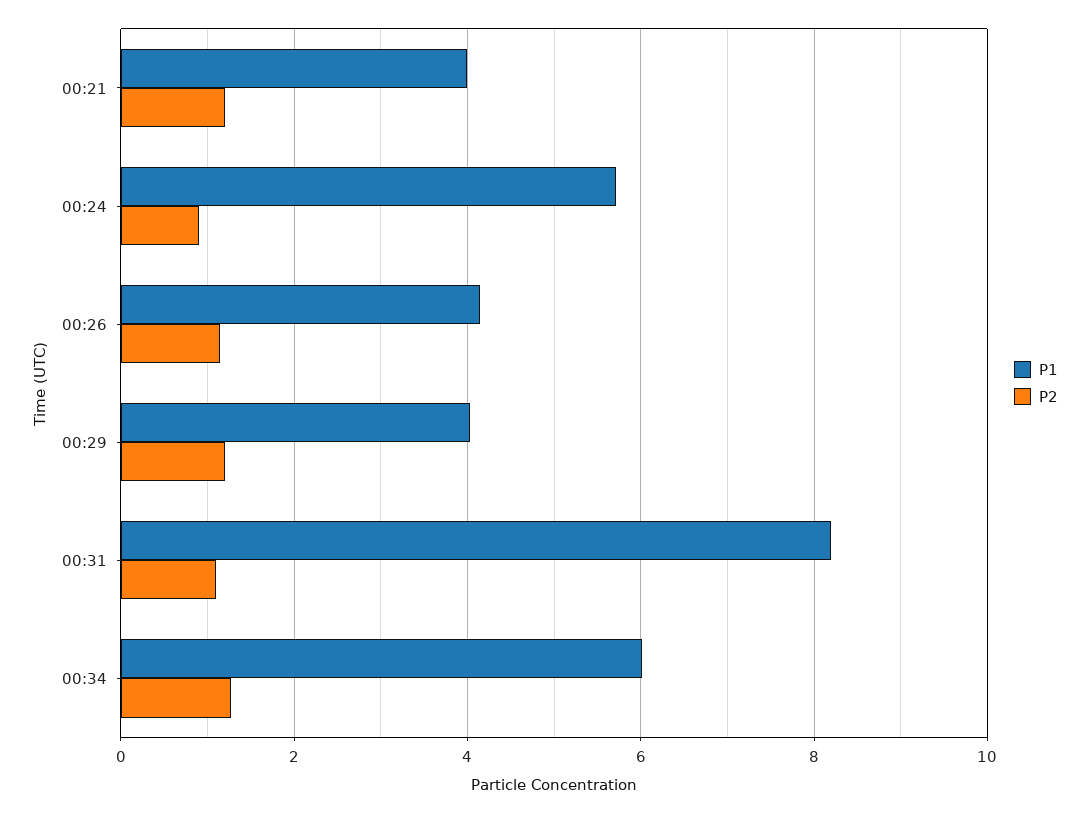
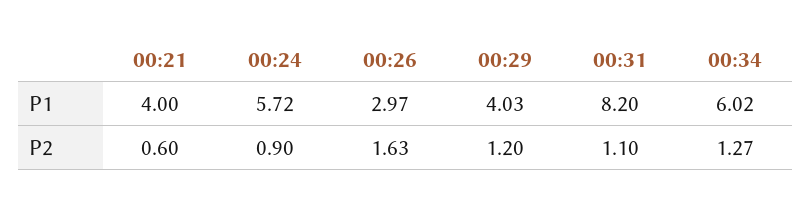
P2, 00:21: 1.2 -> 0.6
P1, 00:26: 4.2 -> 2.97
P2, 00:26: 1.2 -> 1.63

